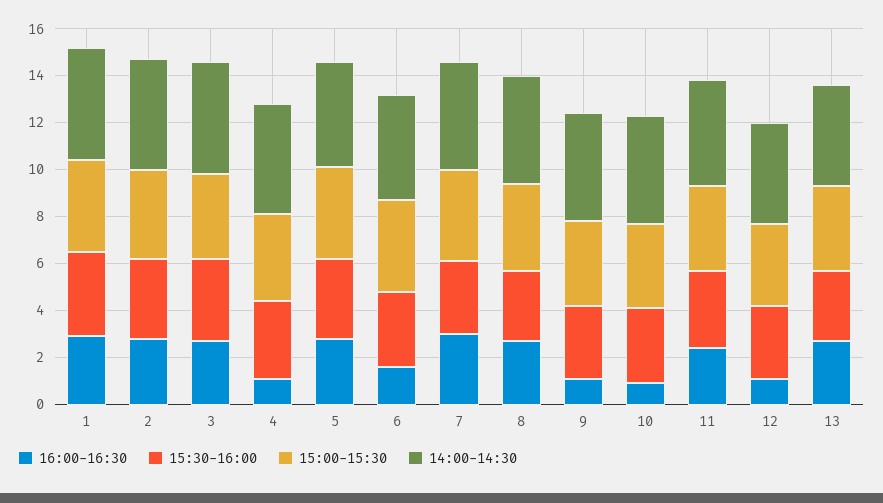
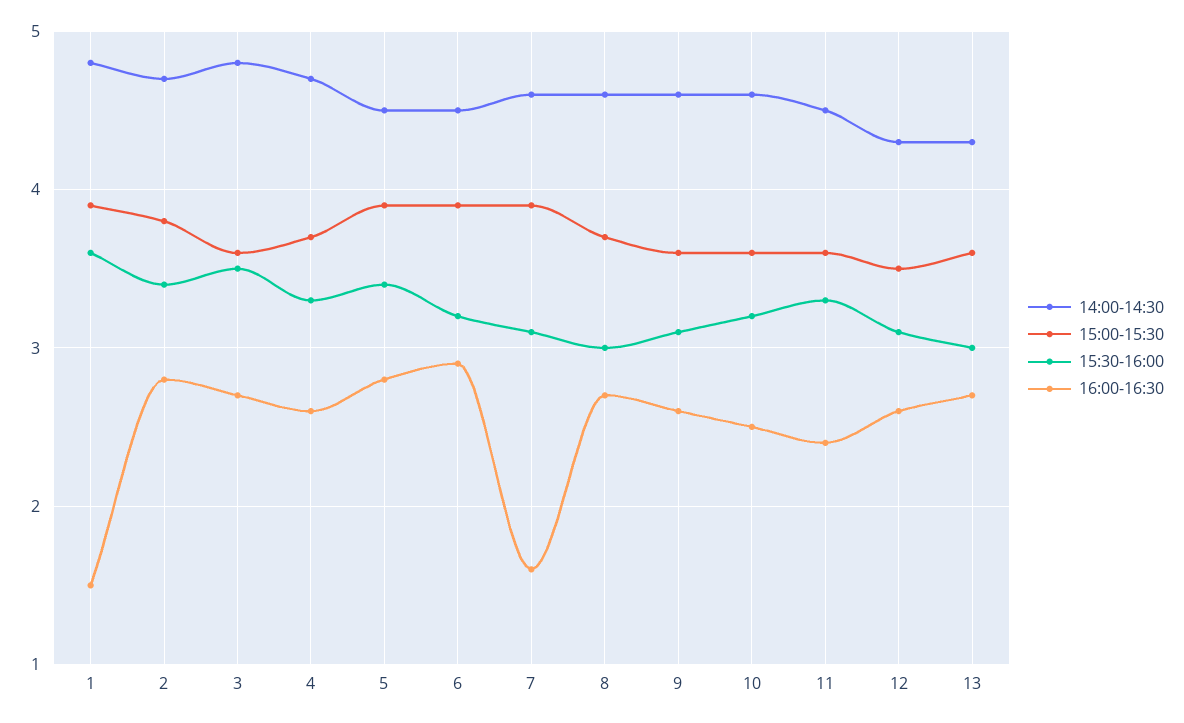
16:00-16:30, 1: 3 -> 1.5
16:00-16:30, 4: 1 -> 2.6
16:00-16:30, 6: 1.5 -> 2.9
16:00-16:30, 7: 3 -> 1.6
16:00-16:30, 9: 1 -> 2.6
16:00-16:30, 10: 1 -> 2.5
16:00-16:30, 12: 1 -> 2.6

